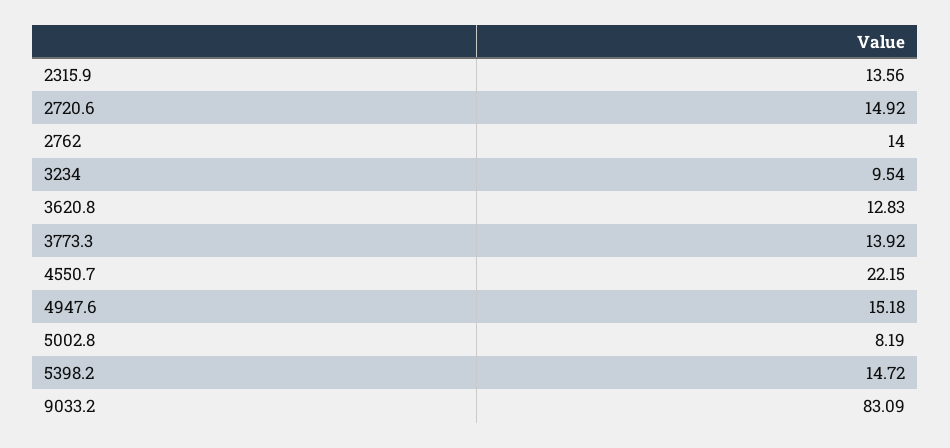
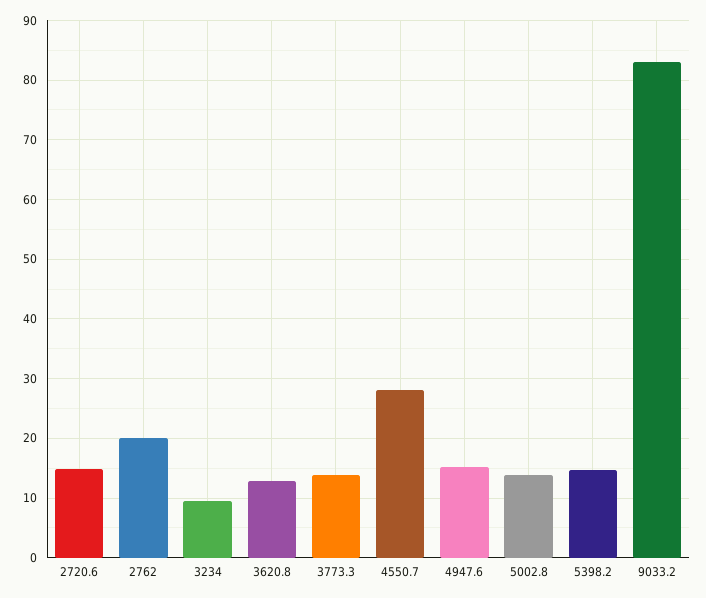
2315.9: 13.56 -> none
2762: 14 -> 20
4550.7: 22.15 -> 28
5002.8: 8.19 -> 14

